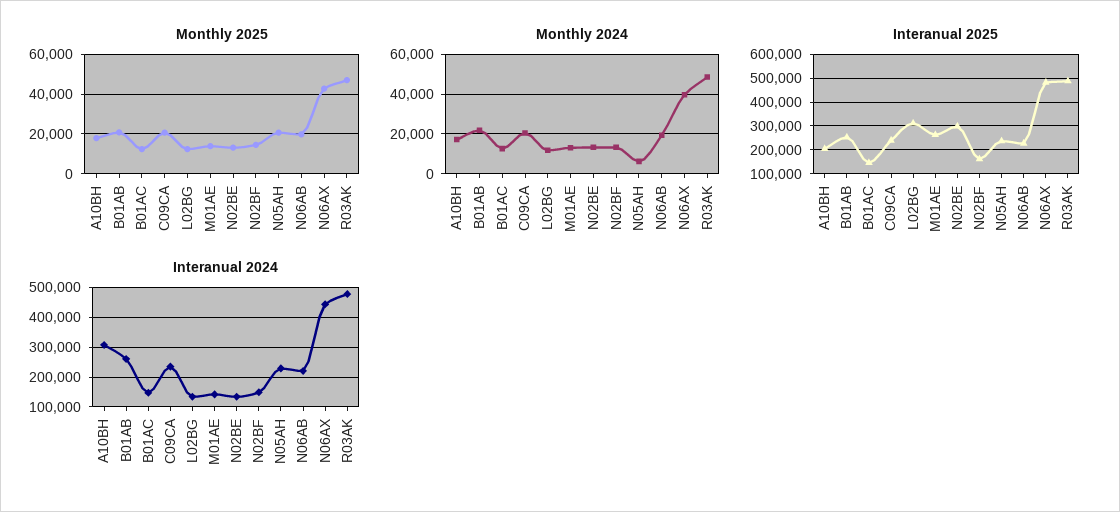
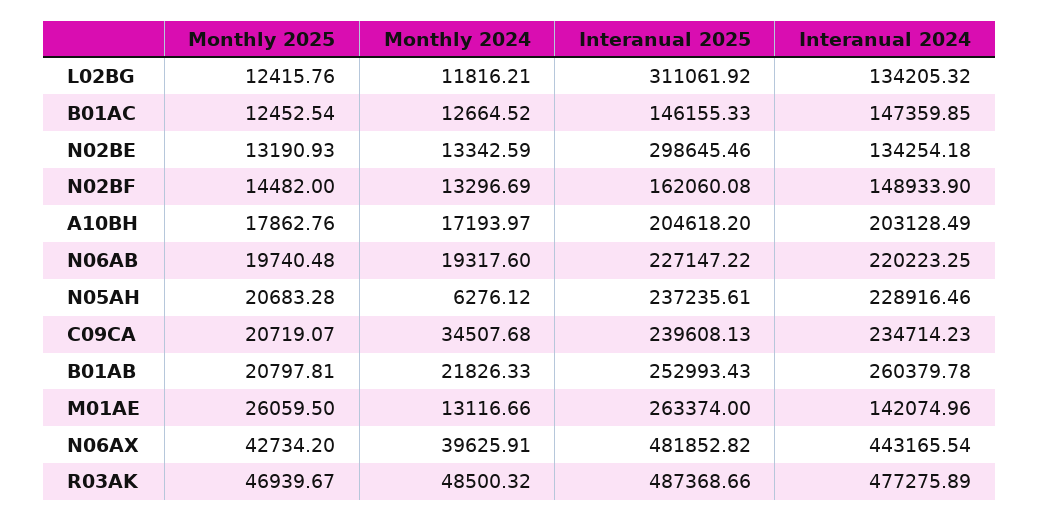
Monthly 2025, M01AE: 15000 -> 26059.5
Monthly 2024, C09CA: 20000 -> 34507.68
Interanual 2024, A10BH: 300000 -> 203128.49

